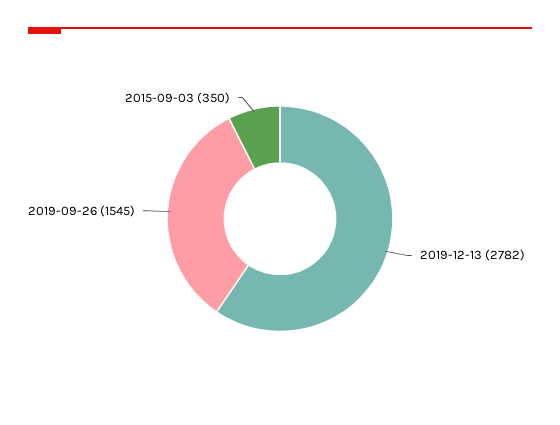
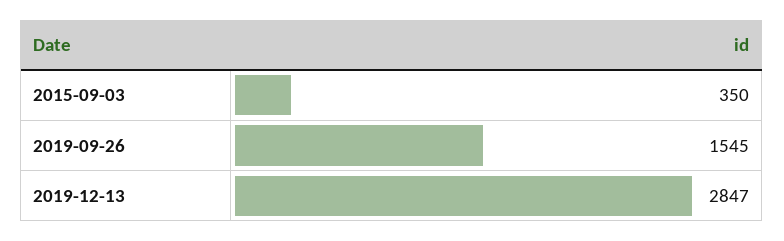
2019-12-13: 2782 -> 2847

